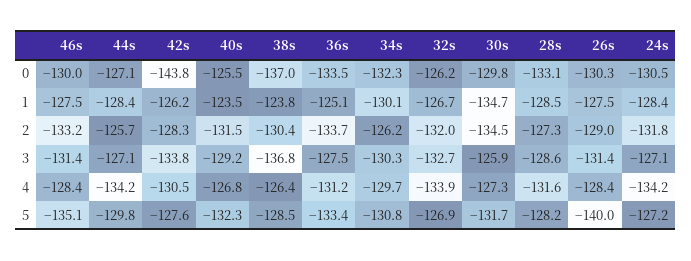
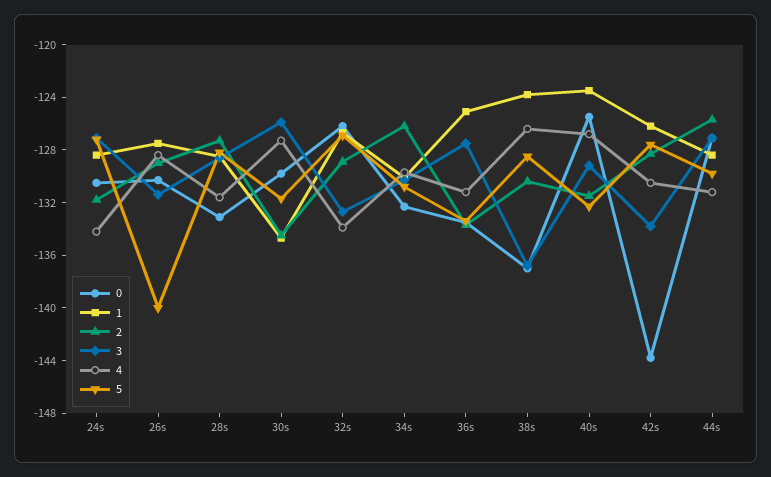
0, 46s: -130 -> none
1, 46s: -127.5 -> none
2, 46s: -133.2 -> none
2, 32s: -132 -> -129
3, 46s: -131.4 -> none
4, 46s: -128.4 -> none
4, 44s: -134.2 -> -131
5, 46s: -135.1 -> none

